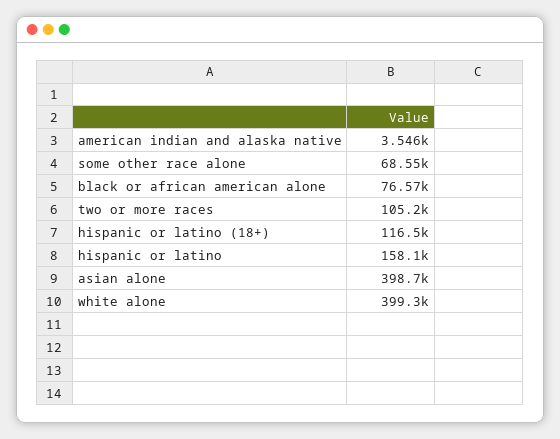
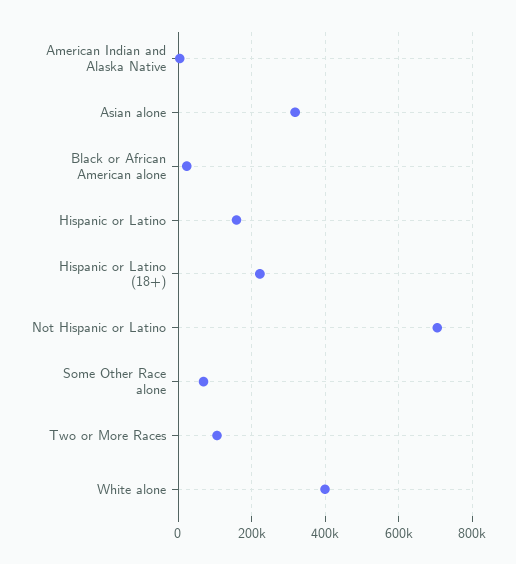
black or african american alone: 76570 -> 20000
hispanic or latino (18+): 116500 -> 220000
asian alone: 398700 -> 320000
Not Hispanic or Latino: none -> 700000

